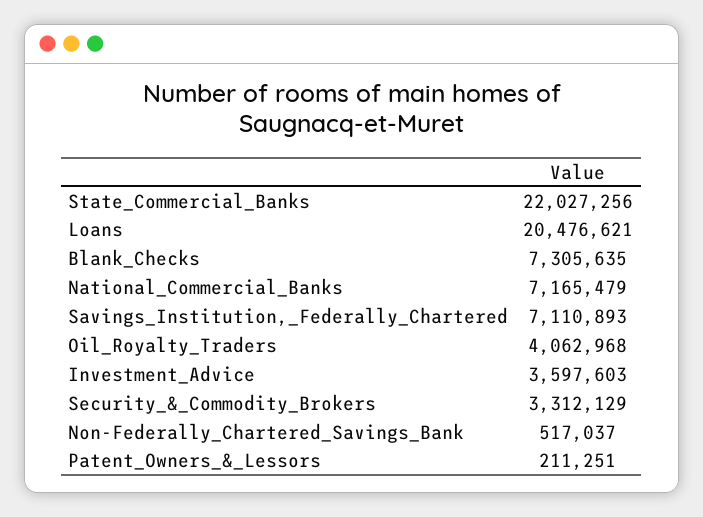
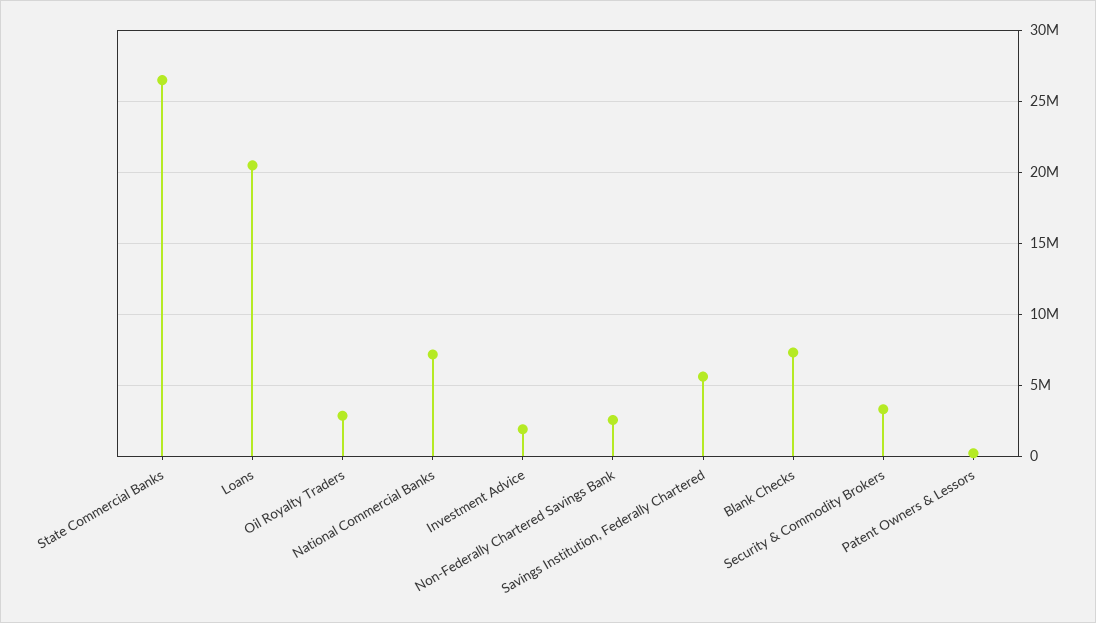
State_Commercial_Banks: 22027256 -> 26500000
Savings_Institution,_Federally_Chartered: 7110893 -> 5500000
Oil_Royalty_Traders: 4062968 -> 3000000
Investment_Advice: 3597603 -> 2000000
Non-Federally_Chartered_Savings_Bank: 517037 -> 2500000

